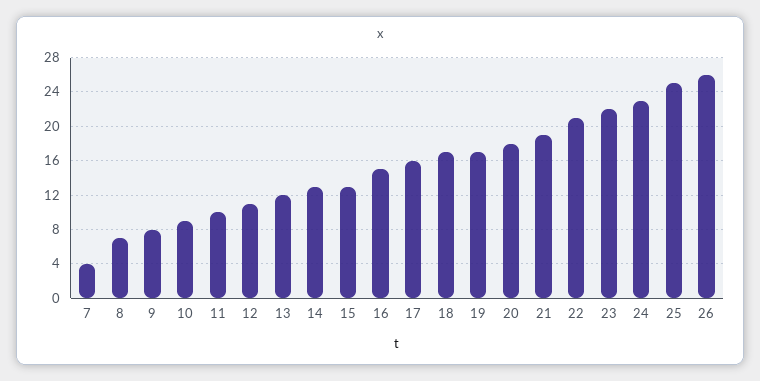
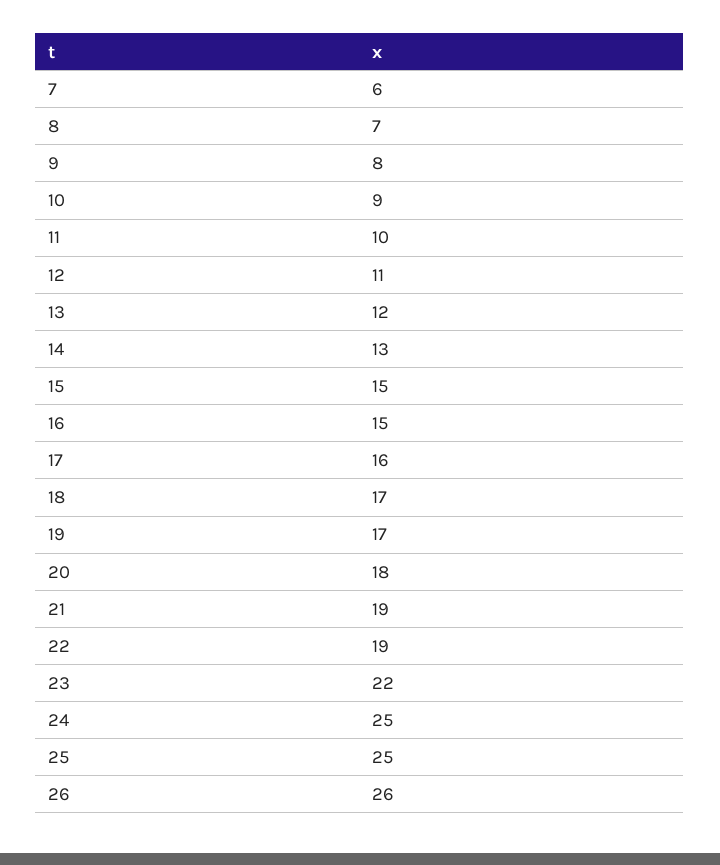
7: 4 -> 6
15: 13 -> 15
22: 21 -> 19
24: 23 -> 25

